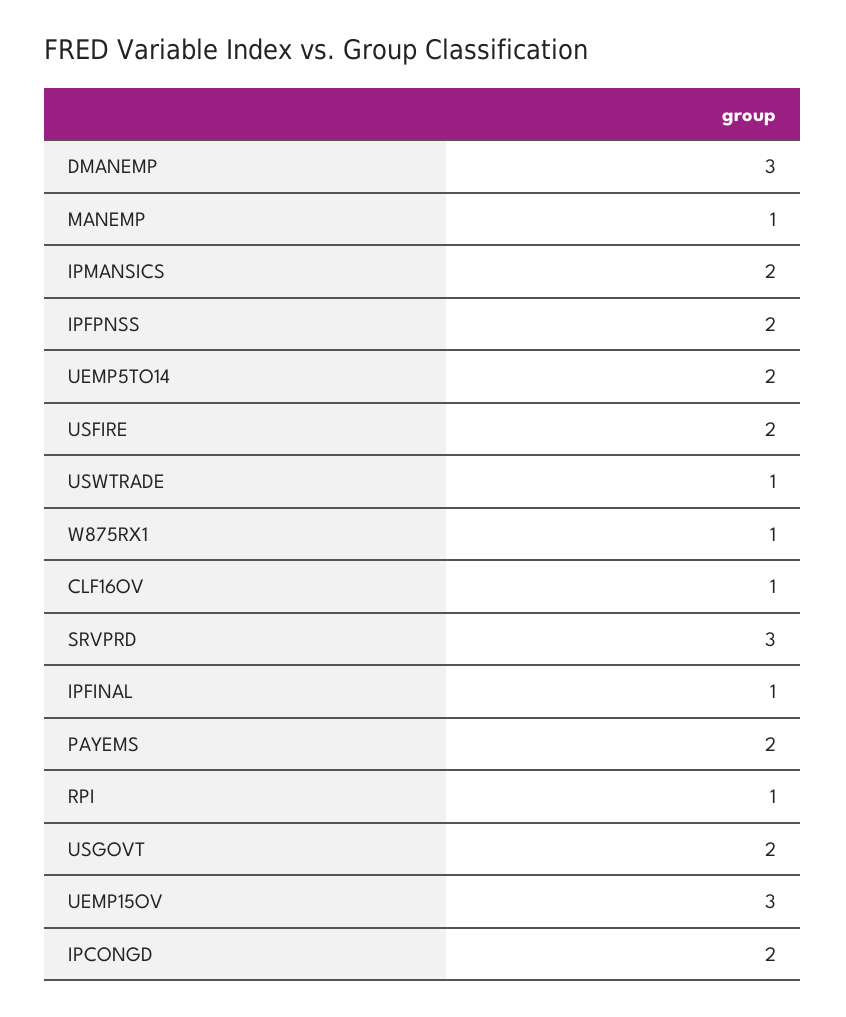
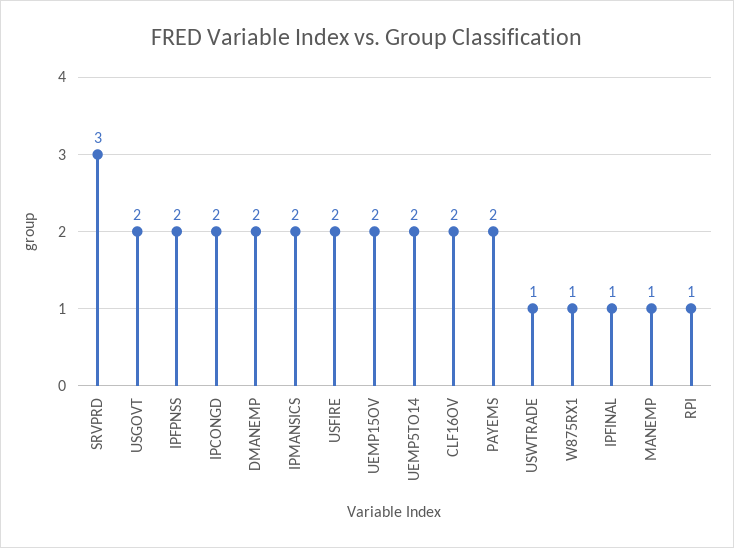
DMANEMP: 3 -> 2
CLF16OV: 1 -> 2
UEMP15OV: 3 -> 2

